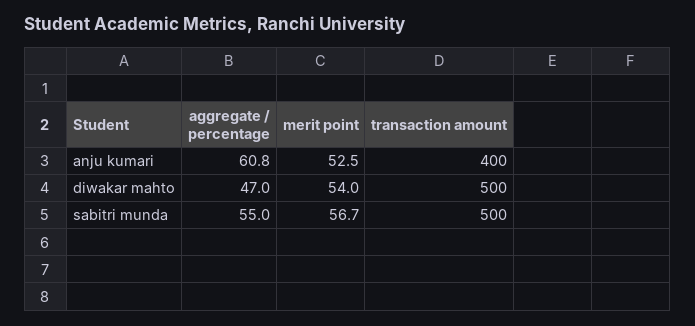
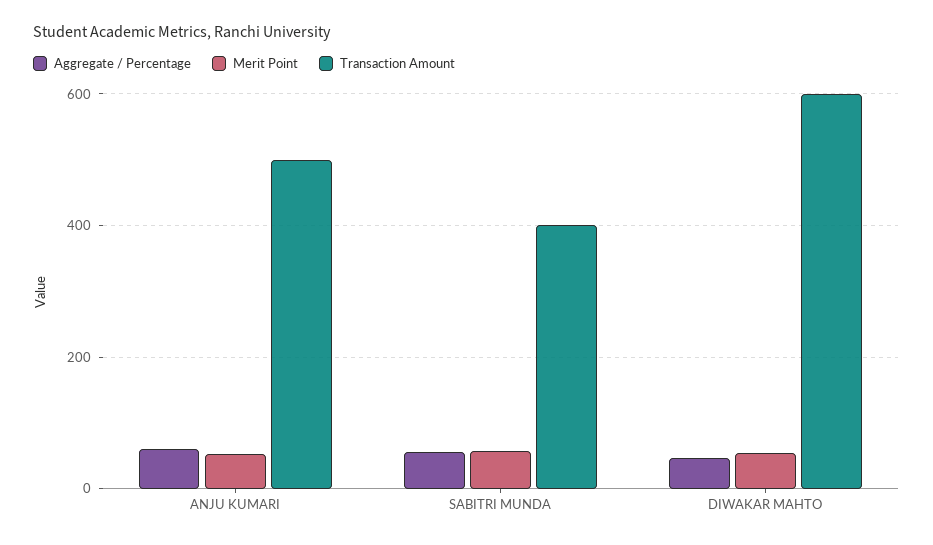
transaction amount, anju kumari: 400 -> 500
transaction amount, diwakar mahto: 500 -> 600
transaction amount, sabitri munda: 500 -> 400

